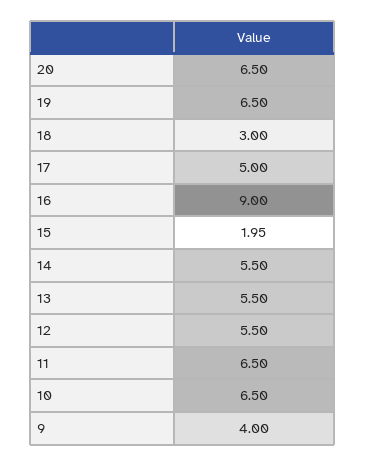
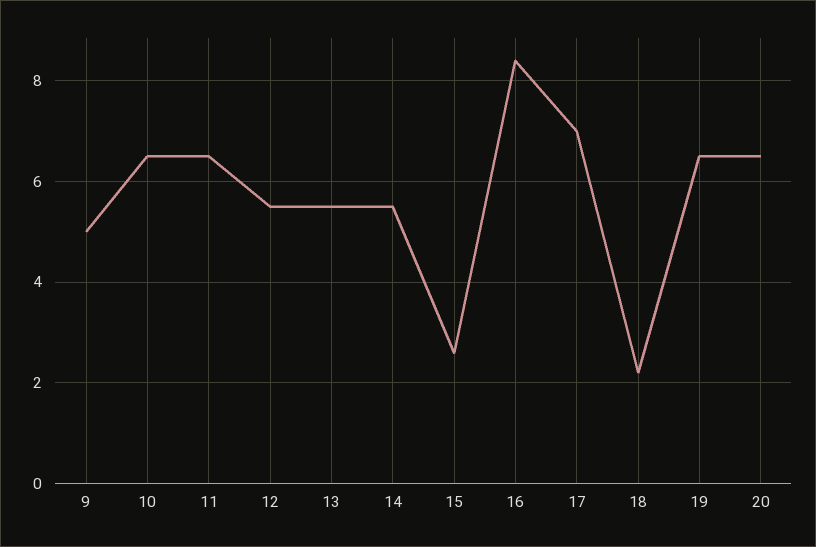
18: 3 -> 2.2
17: 5 -> 7
16: 9 -> 8.4
15: 1.95 -> 2.6
9: 4 -> 5

